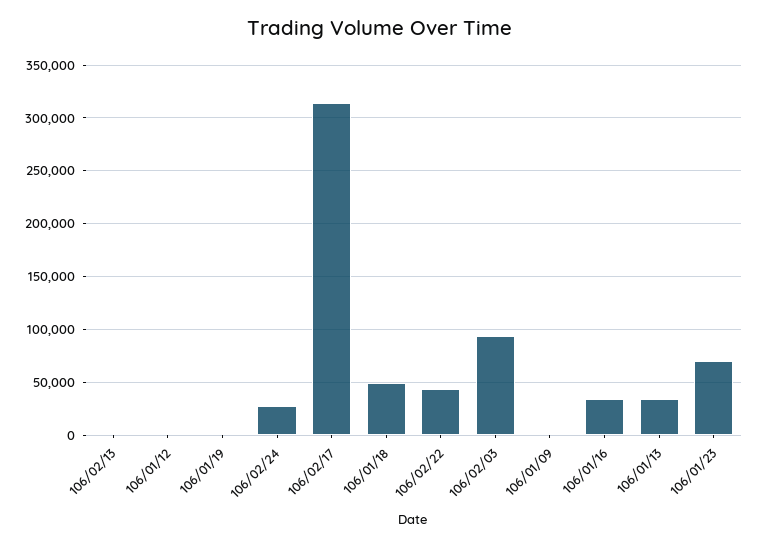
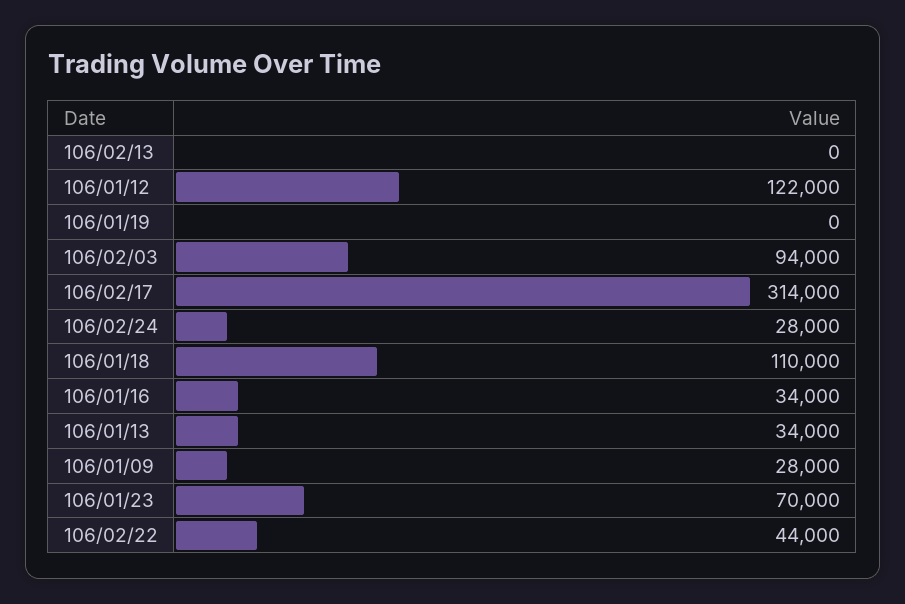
106/01/12: 0 -> 122000
106/01/18: 50000 -> 110000
106/01/09: 0 -> 28000

